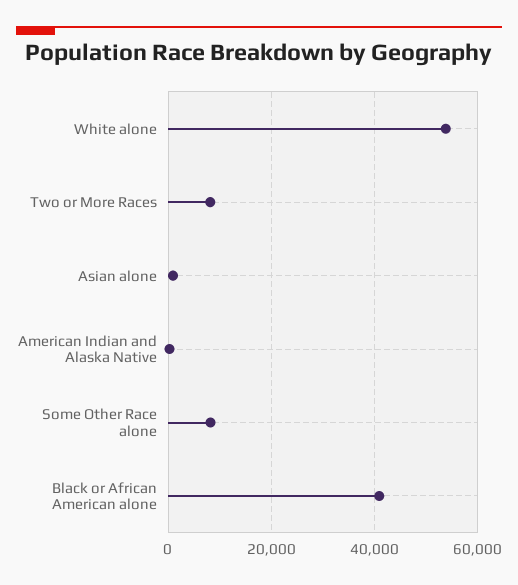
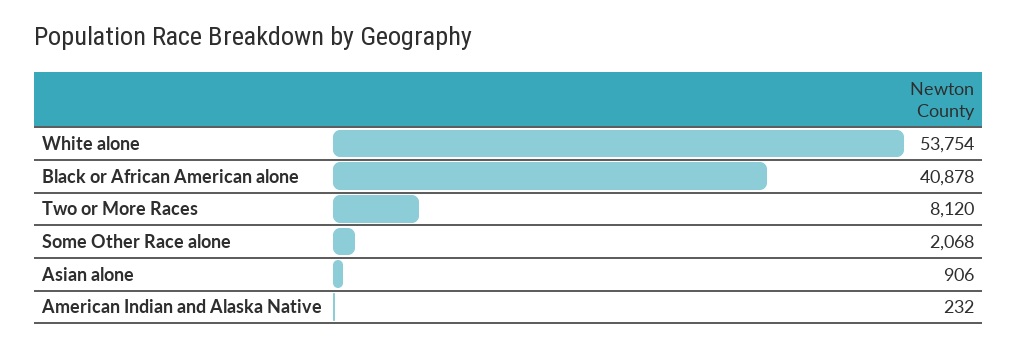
Some Other Race alone: 8000 -> 2068

